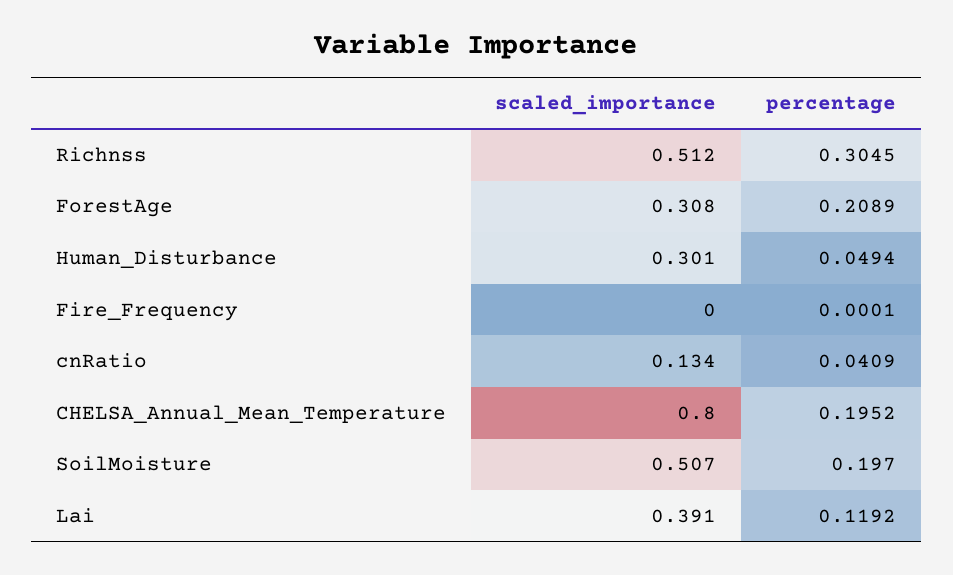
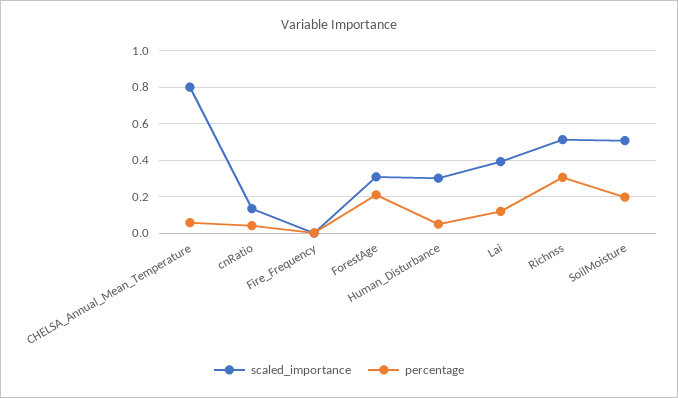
percentage, CHELSA_Annual_Mean_Temperature: 0.1952 -> 0.05

